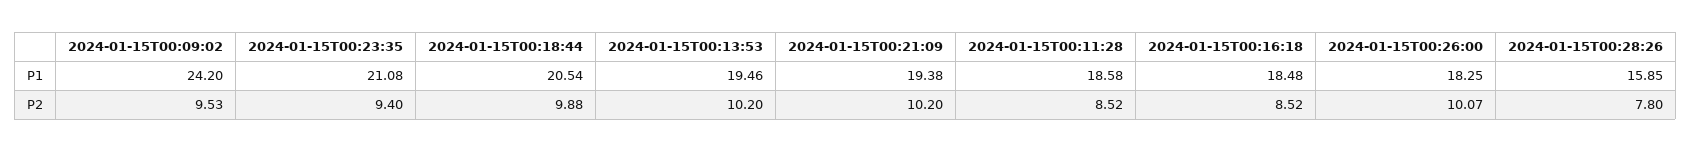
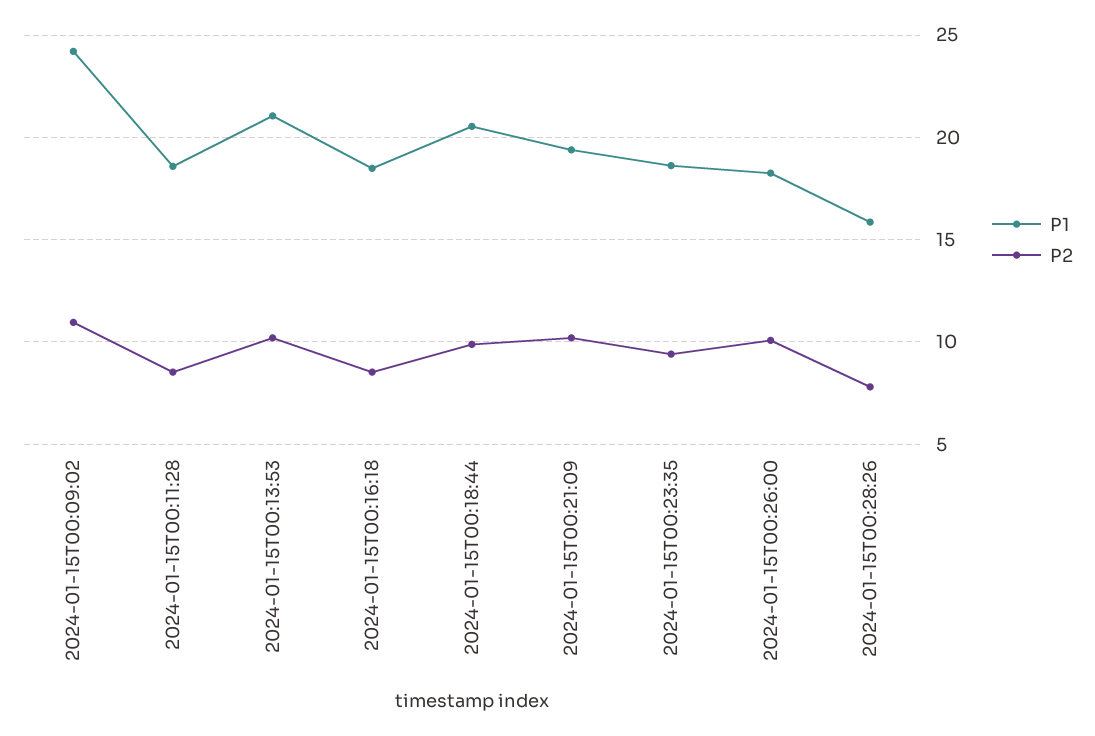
P1, 2024-01-15T00:23:35: 21.08 -> 18.5
P1, 2024-01-15T00:13:53: 19.46 -> 21
P2, 2024-01-15T00:09:02: 9.53 -> 11

